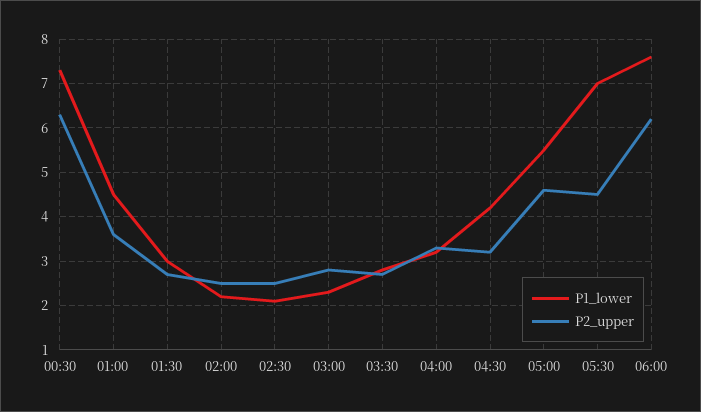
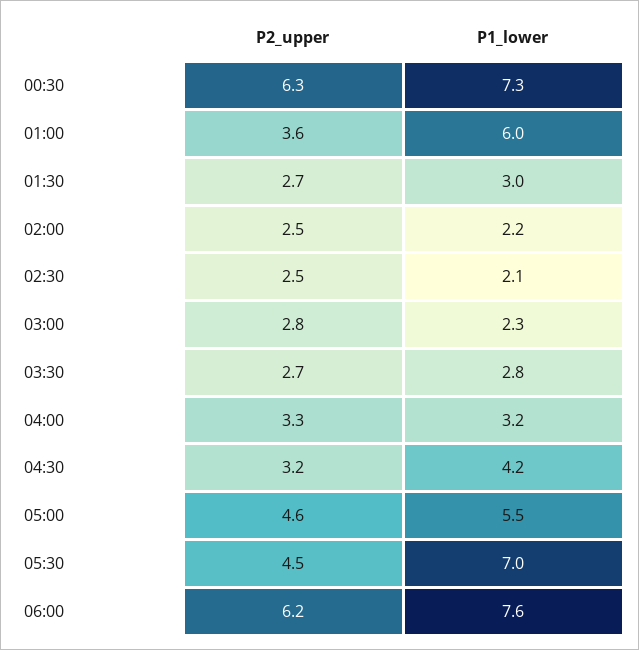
P1_lower, 01:00: 4.5 -> 6

